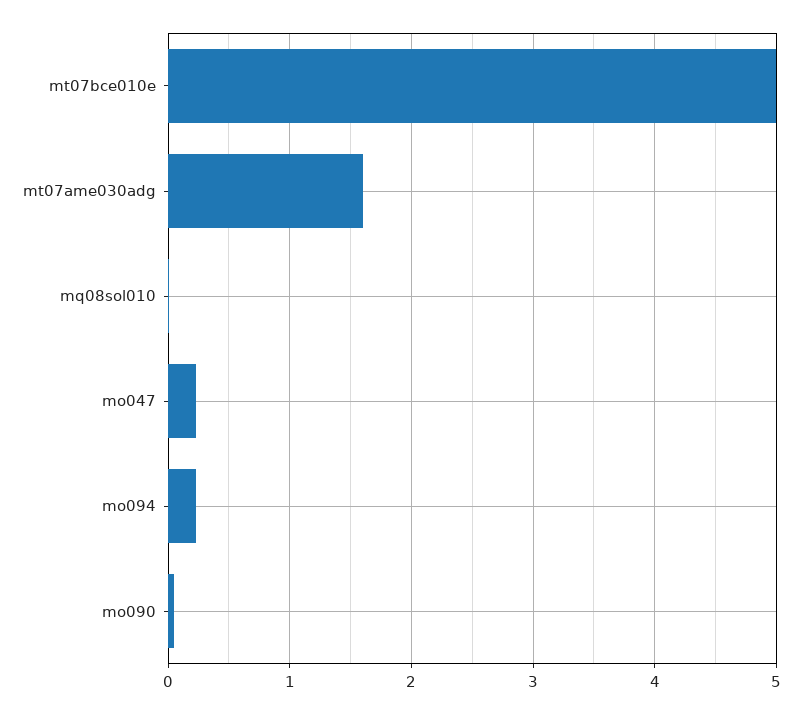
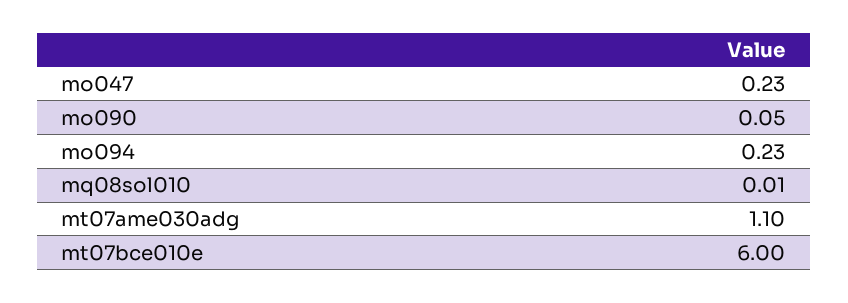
mt07bce010e: 5 -> 6
mt07ame030adg: 1.6 -> 1.1

